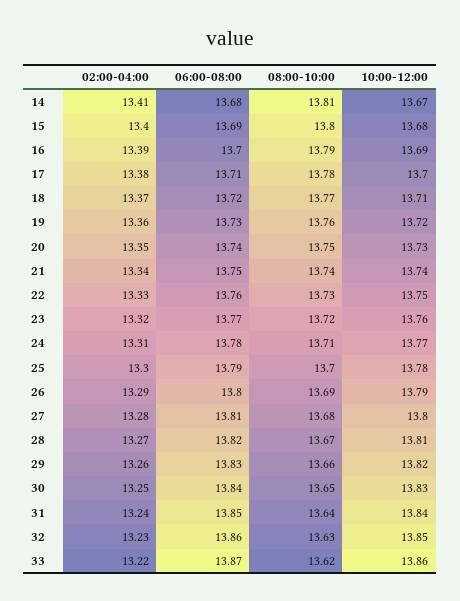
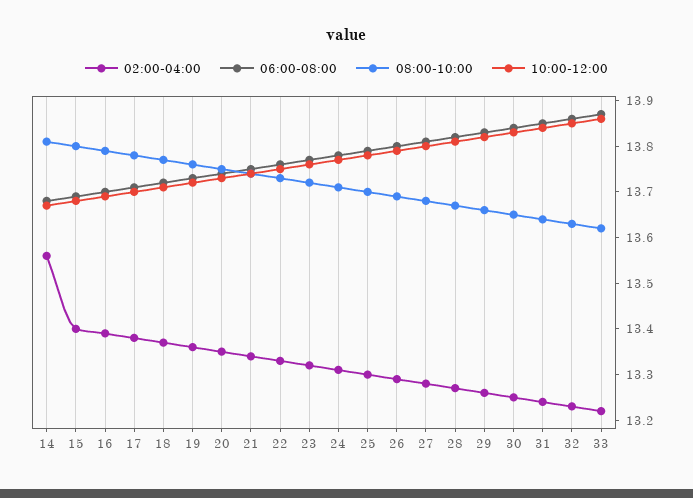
02:00-04:00, 14: 13.41 -> 13.55

